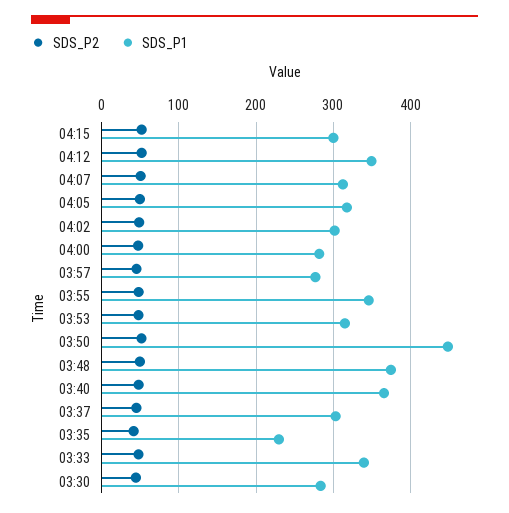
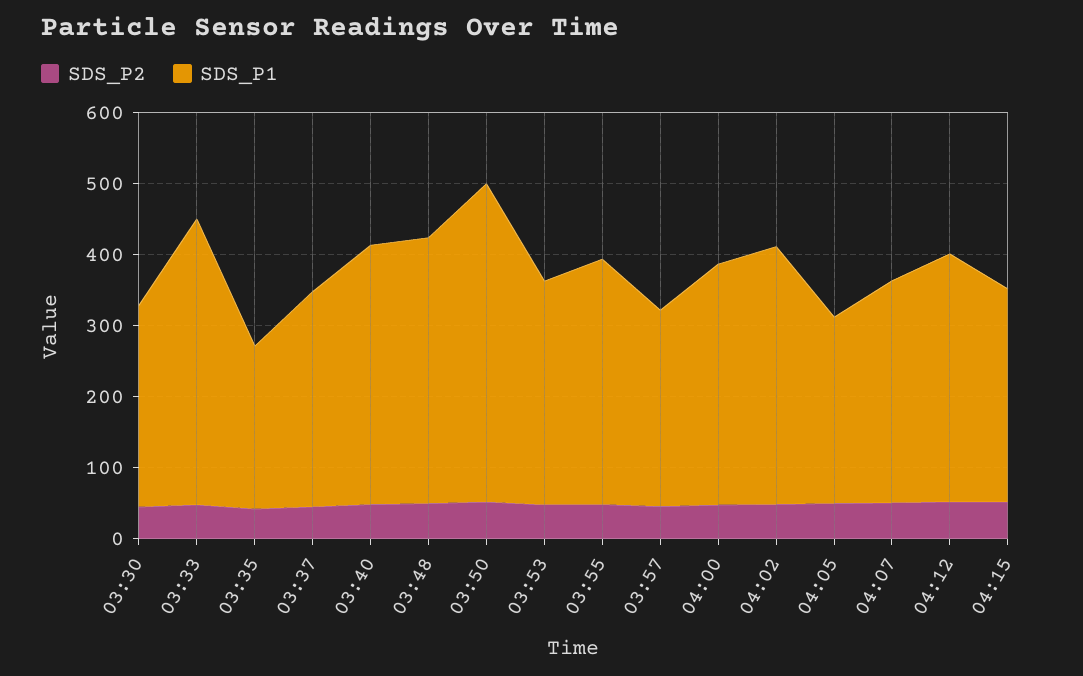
SDS_P1, 04:05: 320 -> 260
SDS_P1, 04:02: 300 -> 360
SDS_P1, 04:00: 280 -> 340
SDS_P1, 03:33: 340 -> 400

